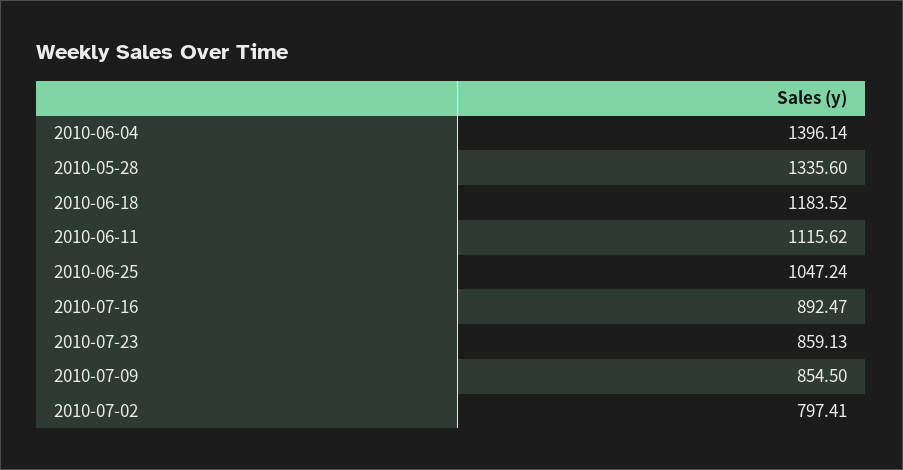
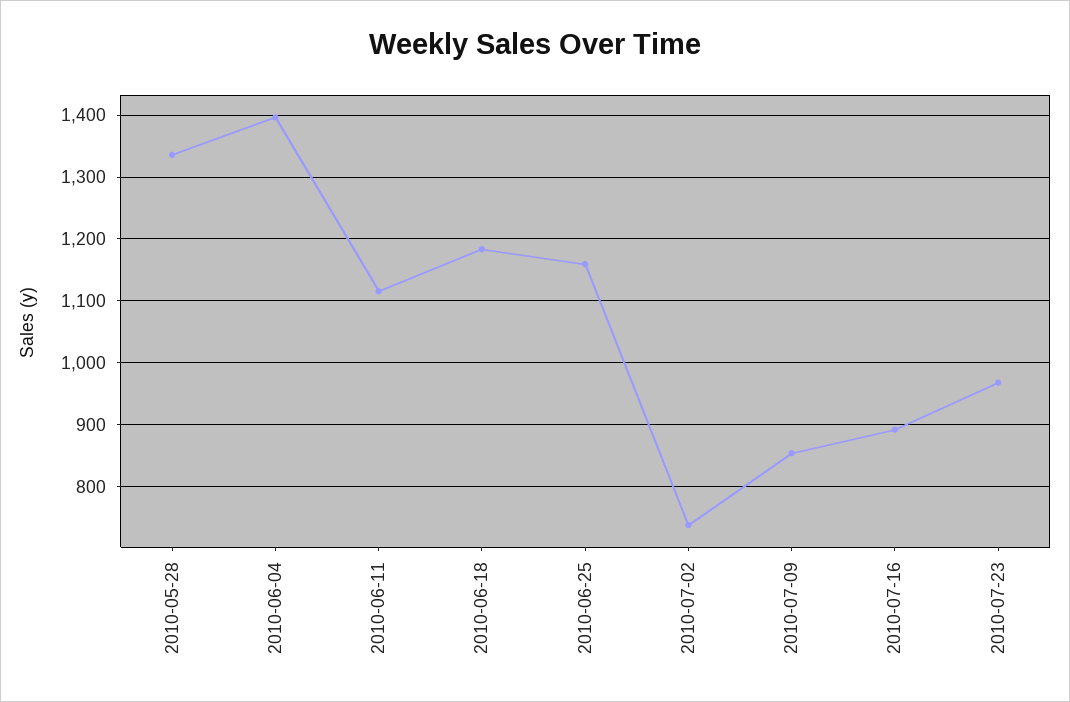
2010-06-25: 1047.24 -> 1160
2010-07-23: 859.13 -> 970
2010-07-02: 797.41 -> 740

